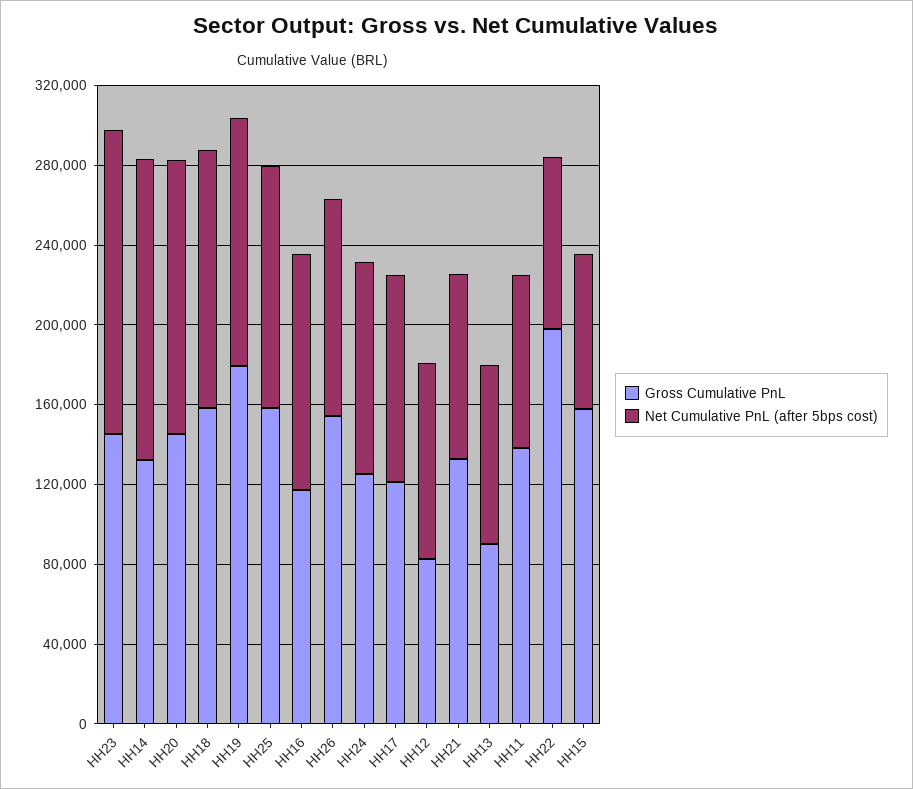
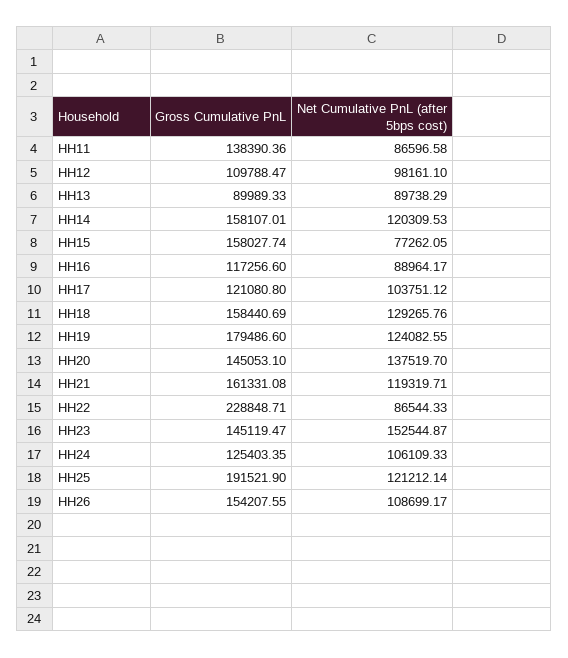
Gross Cumulative PnL, HH14: 130000 -> 158107.01
Net Cumulative PnL (after 5bps cost), HH14: 150000 -> 120309.53
Gross Cumulative PnL, HH25: 160000 -> 191521.9
Net Cumulative PnL (after 5bps cost), HH16: 120000 -> 88964.17
Gross Cumulative PnL, HH12: 80000 -> 109788.47
Gross Cumulative PnL, HH21: 130000 -> 161331.08
Net Cumulative PnL (after 5bps cost), HH21: 90000 -> 119319.71
Gross Cumulative PnL, HH22: 200000 -> 228848.71

